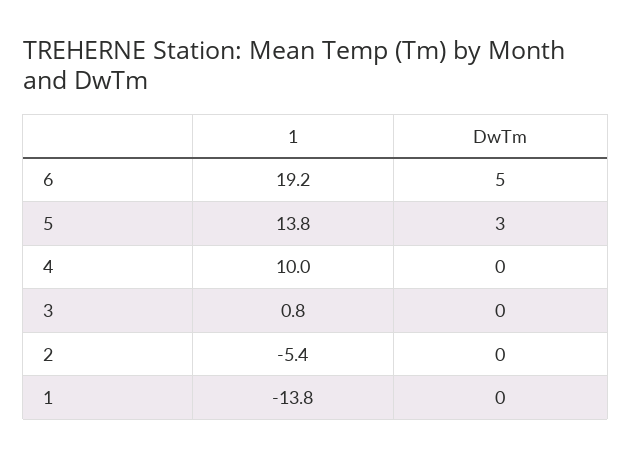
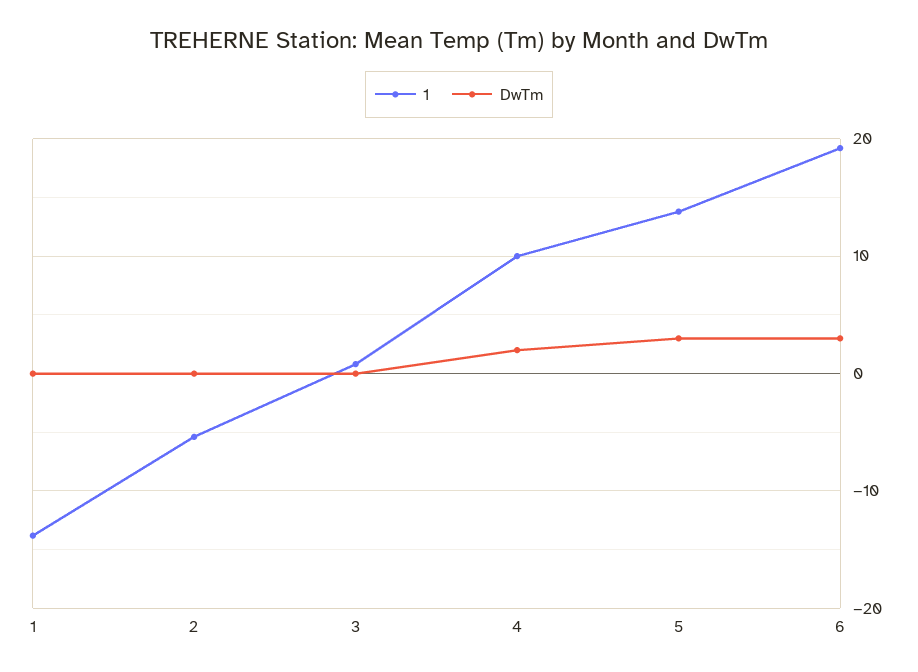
DwTm, 6: 5 -> 3
DwTm, 4: 0 -> 2

